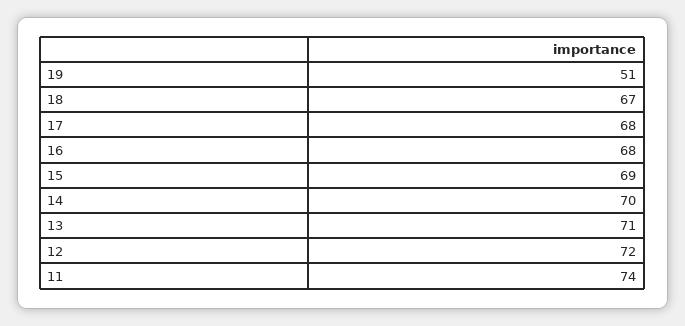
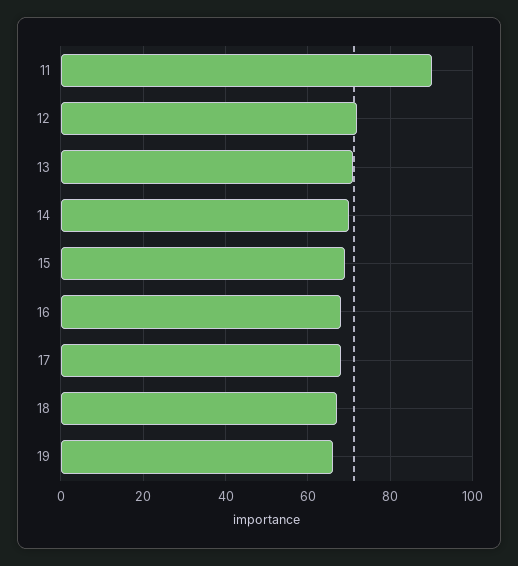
19: 51 -> 65
11: 74 -> 90

